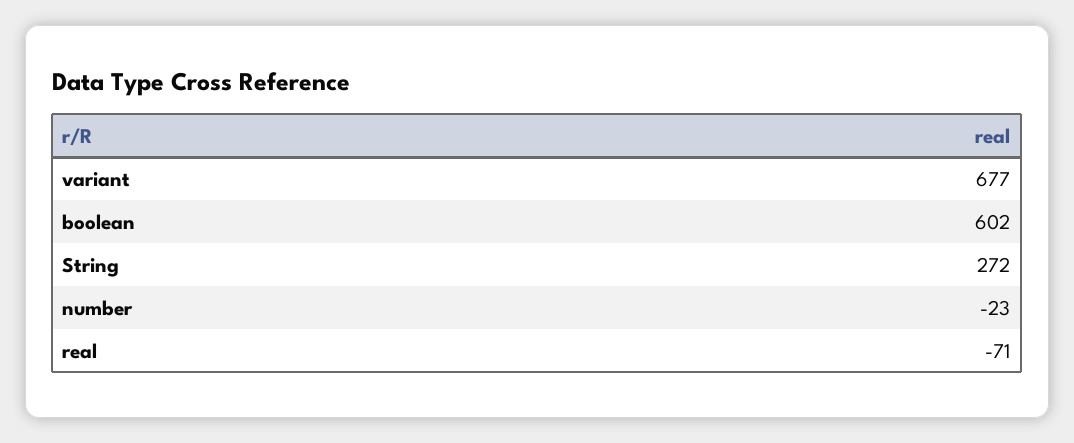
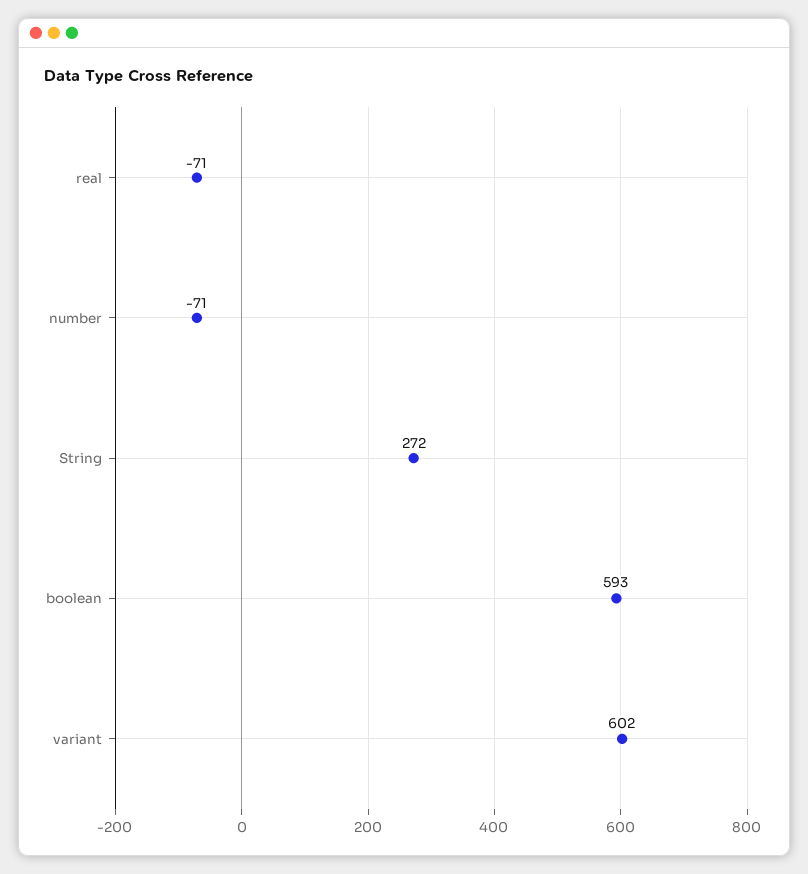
variant: 677 -> 602
boolean: 602 -> 593
number: -23 -> -71

